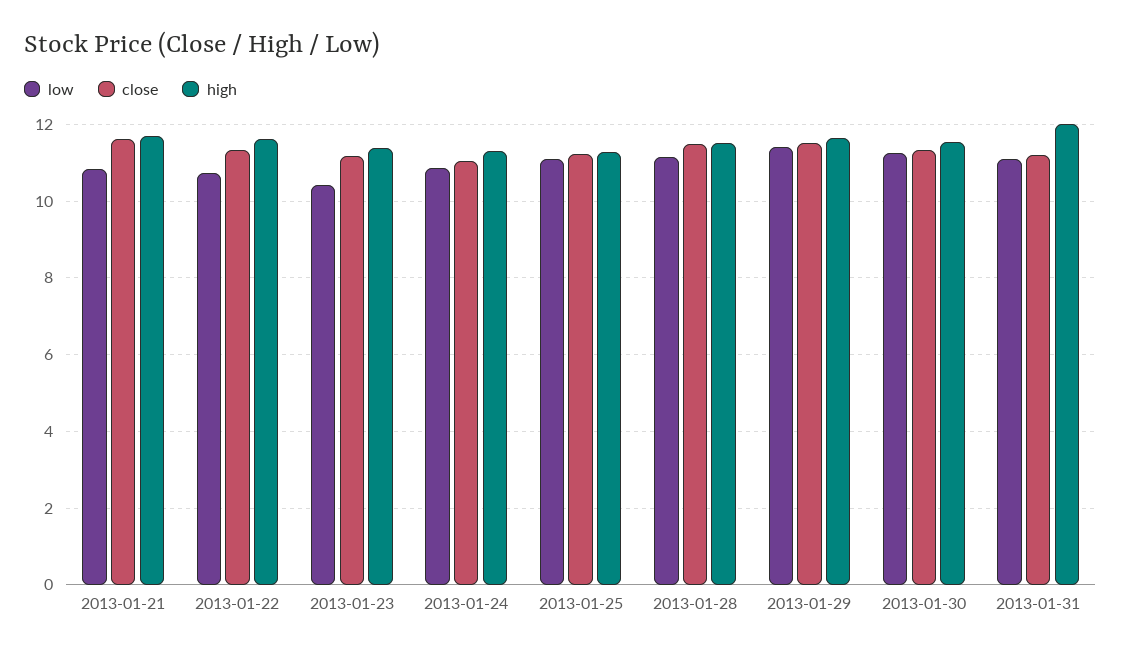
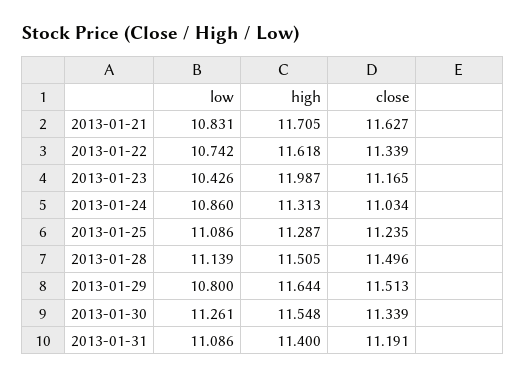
high, 2013-01-23: 11.4 -> 11.987
low, 2013-01-29: 11.4 -> 10.8
high, 2013-01-31: 12 -> 11.4

